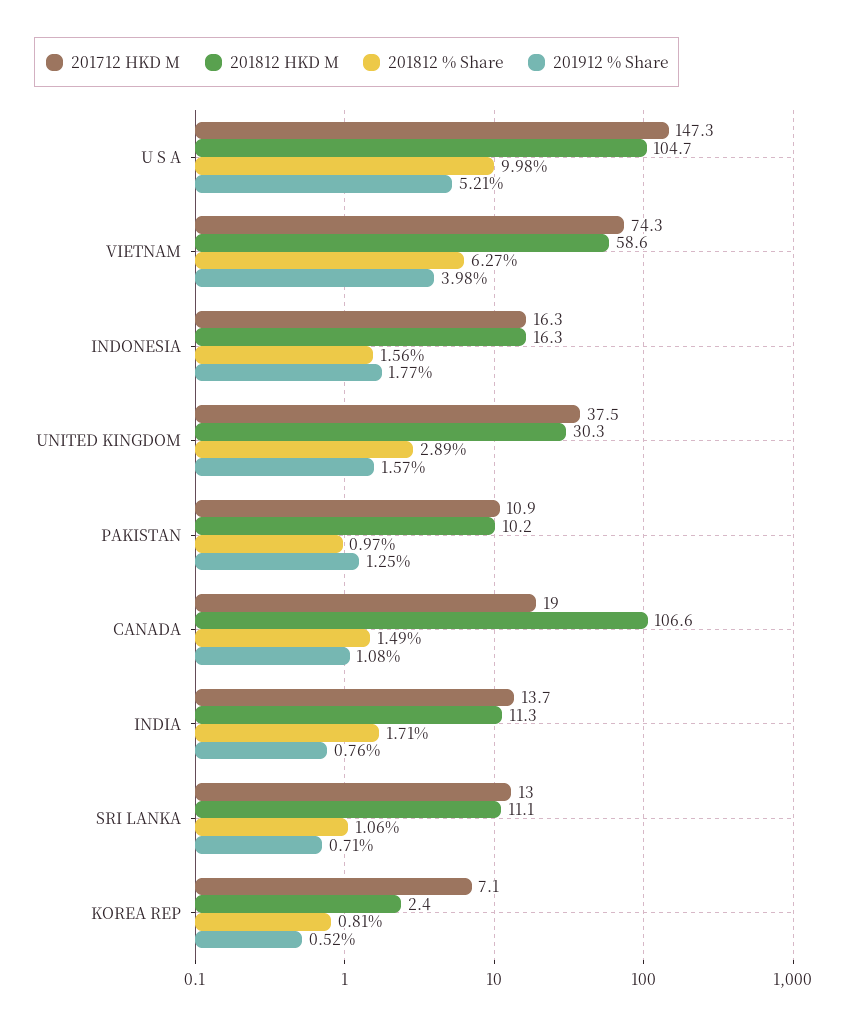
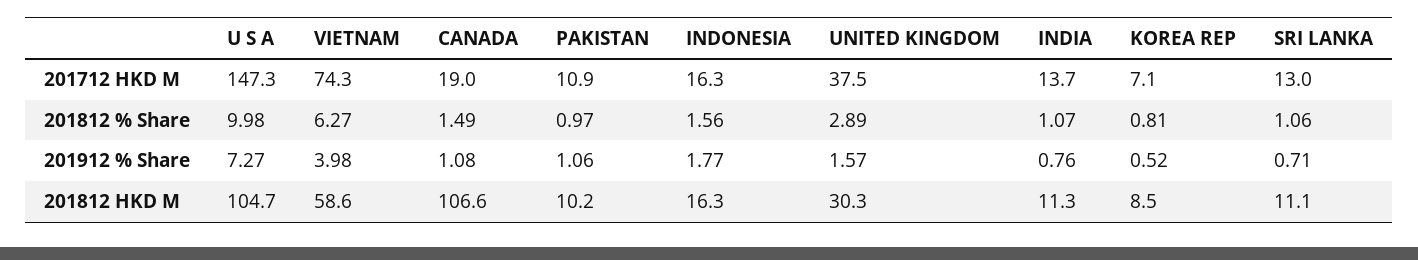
201912 % Share, U S A: 5.21 -> 7.27
201912 % Share, PAKISTAN: 1.25 -> 1.06
201812 % Share, INDIA: 1.71 -> 1.07
201812 HKD M, KOREA REP: 2.4 -> 8.5

